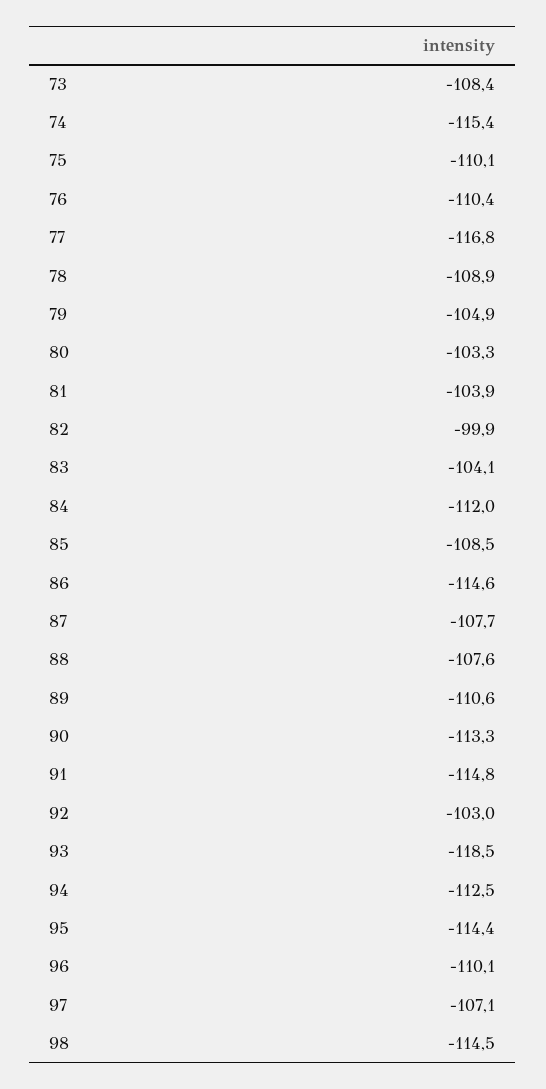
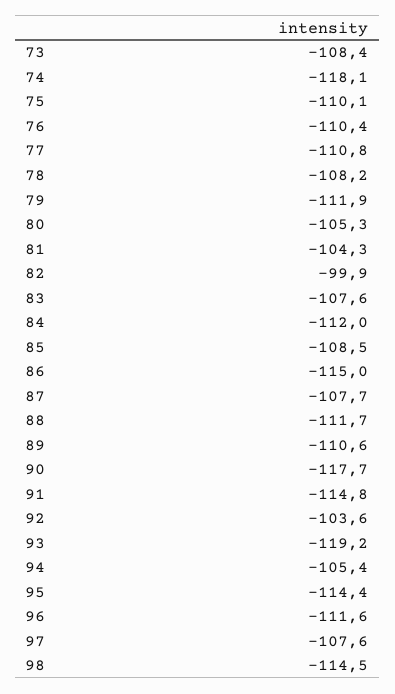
74: -115.4 -> -118.1
77: -116.8 -> -110.8
78: -108.9 -> -108.2
79: -104.9 -> -111.9
80: -103.3 -> -105.3
81: -103.9 -> -104.3
83: -104.1 -> -107.6
86: -114.6 -> -115
88: -107.6 -> -111.7
90: -113.3 -> -117.7
92: -103 -> -103.6
93: -118.5 -> -119.2
94: -112.5 -> -105.4
96: -110.1 -> -111.6
97: -107.1 -> -107.6

